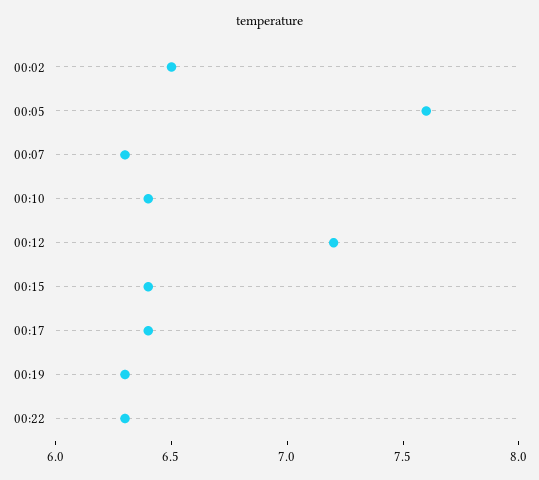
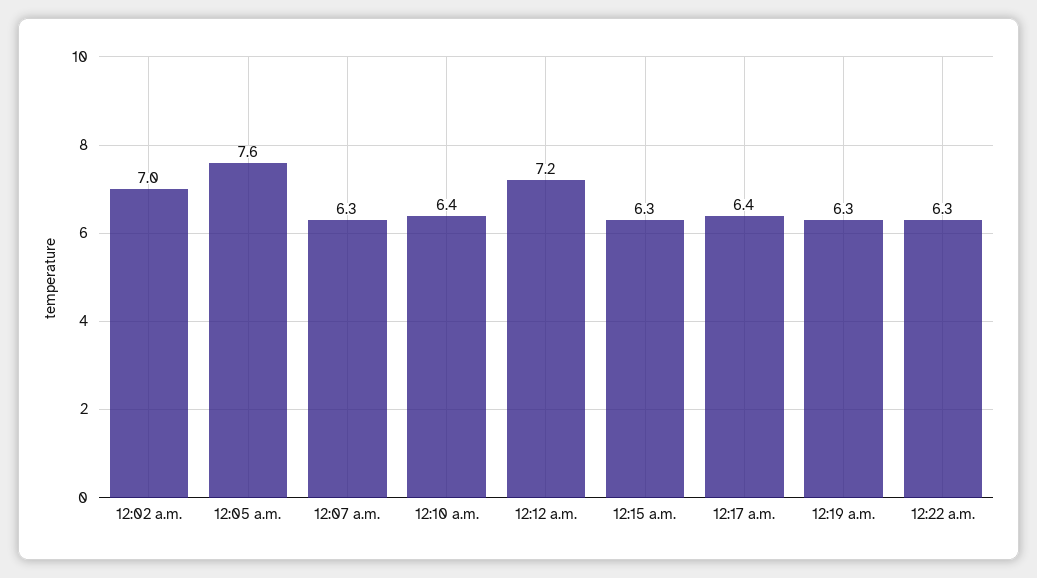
00:02: 6.5 -> 7
00:15: 6.4 -> 6.3

